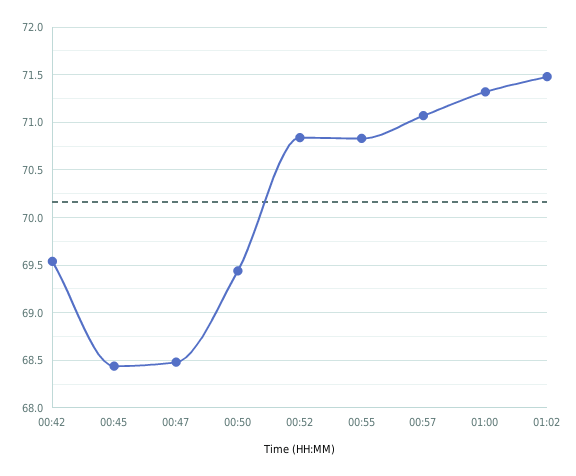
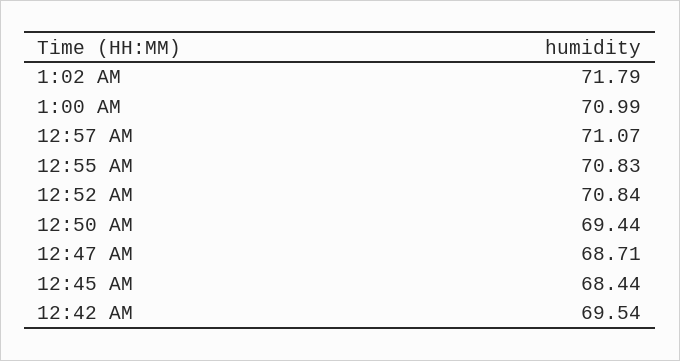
00:47: 68.5 -> 68.71
01:00: 71.3 -> 70.99
01:02: 71.5 -> 71.79

